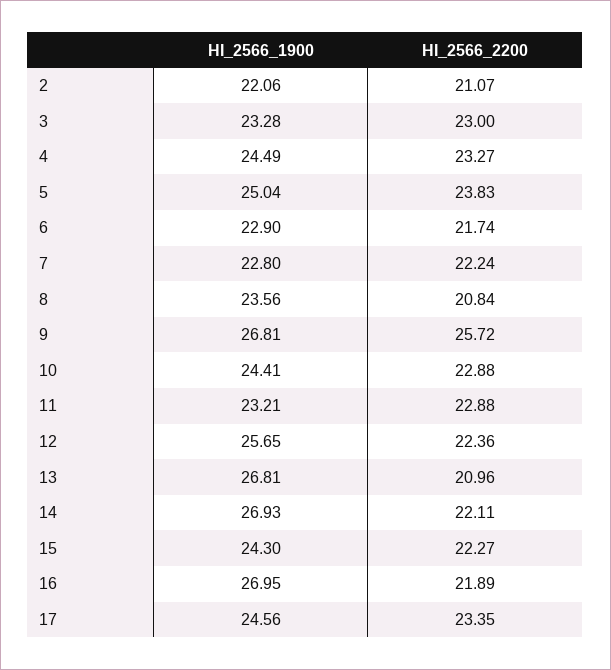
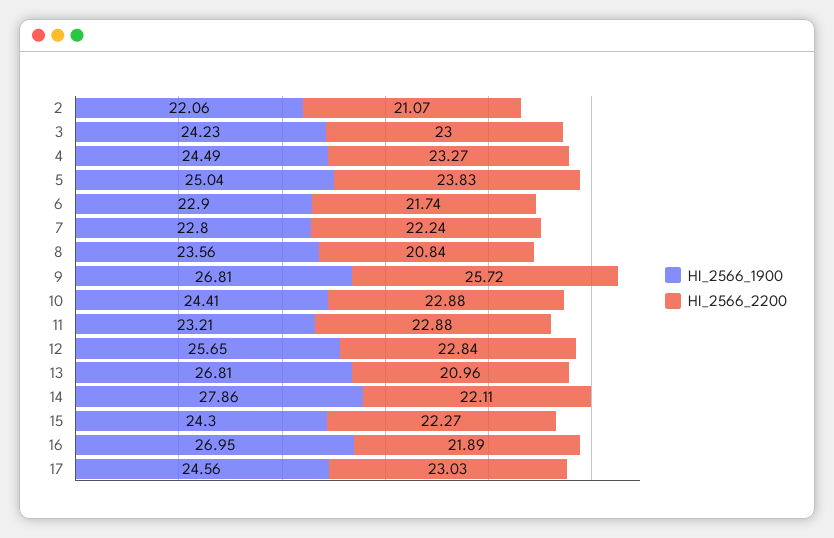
HI_2566_1900, 3: 23.28 -> 24.23
HI_2566_2200, 12: 22.36 -> 22.84
HI_2566_1900, 14: 26.93 -> 27.86
HI_2566_2200, 17: 23.35 -> 23.03

